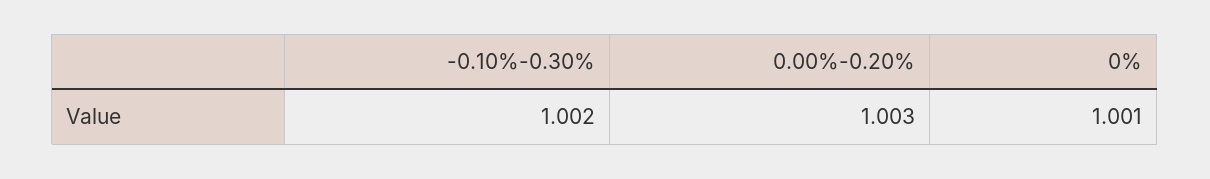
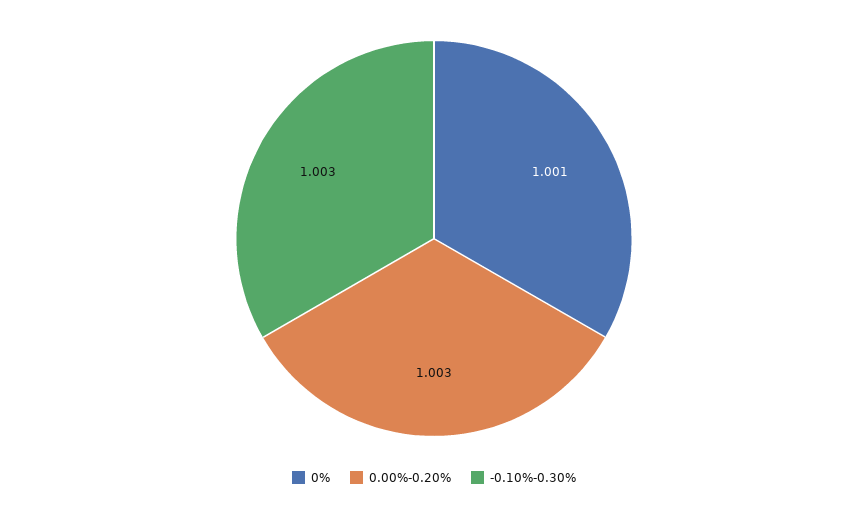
-0.10%-0.30%: 1.002 -> 1.003

